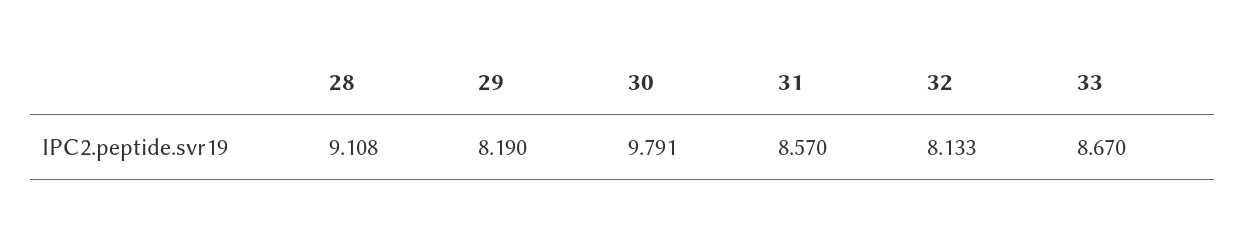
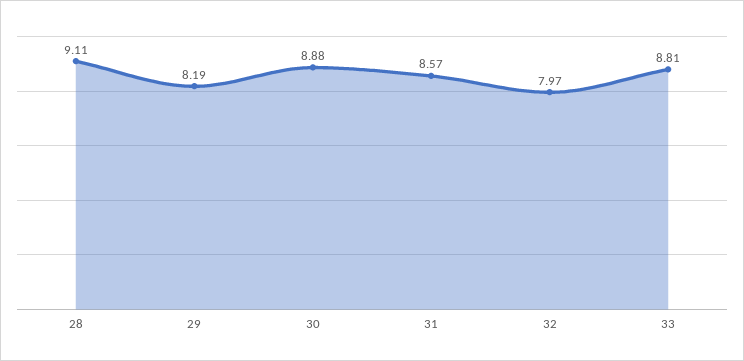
30: 9.791 -> 8.88
32: 8.133 -> 7.97
33: 8.67 -> 8.81

